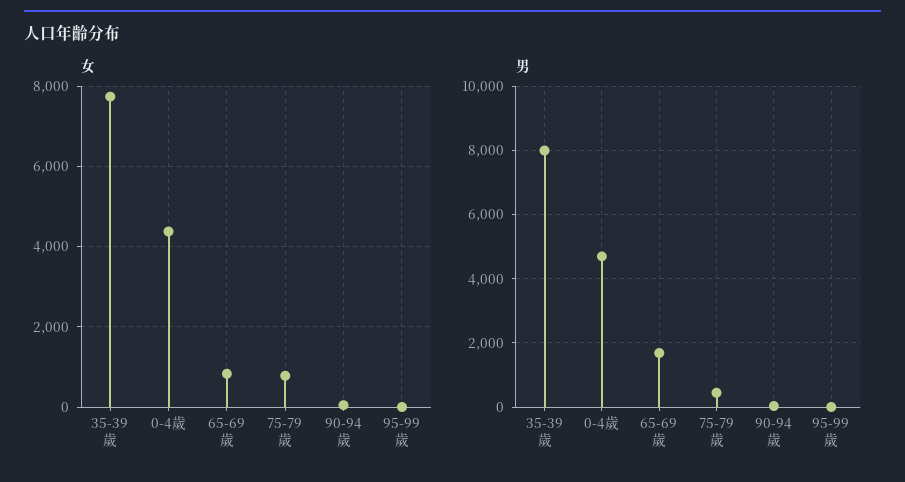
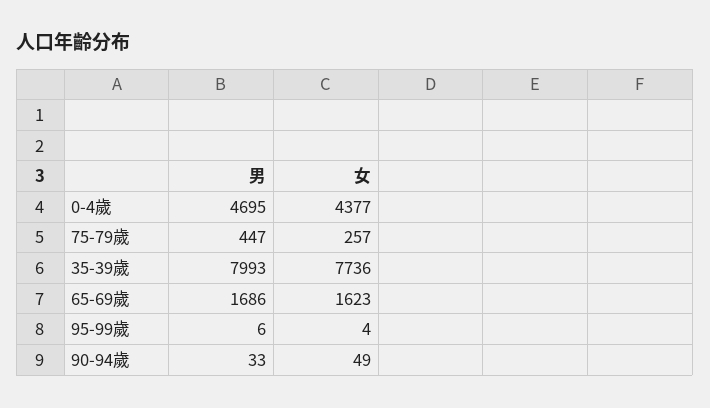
女, 65-69歲: 800 -> 1623
女, 75-79歲: 800 -> 257

